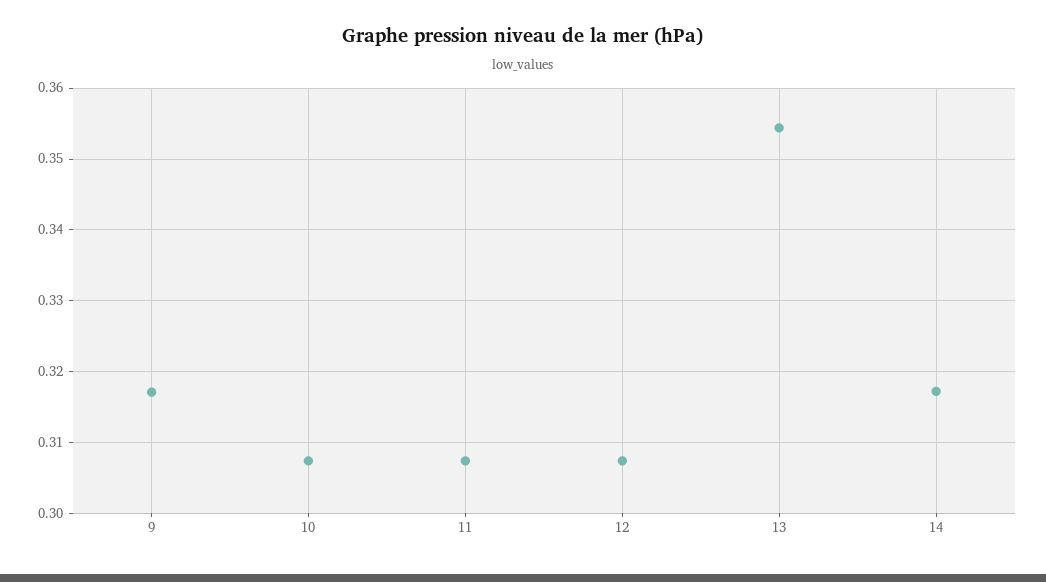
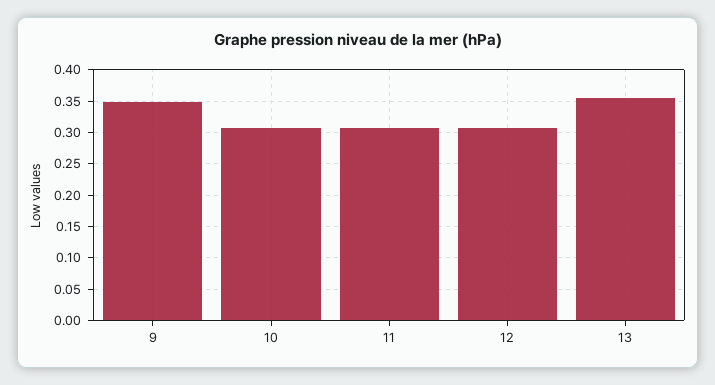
9: 0.317 -> 0.35
14: 0.317 -> none

